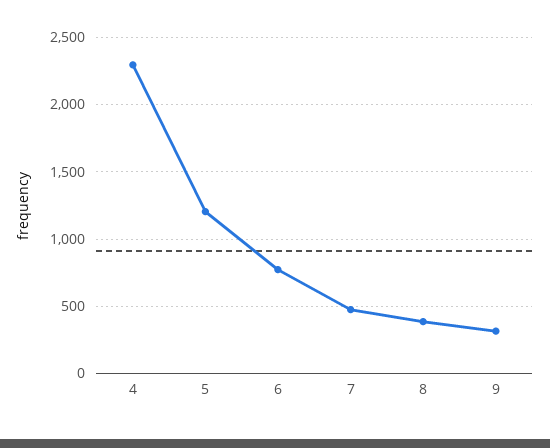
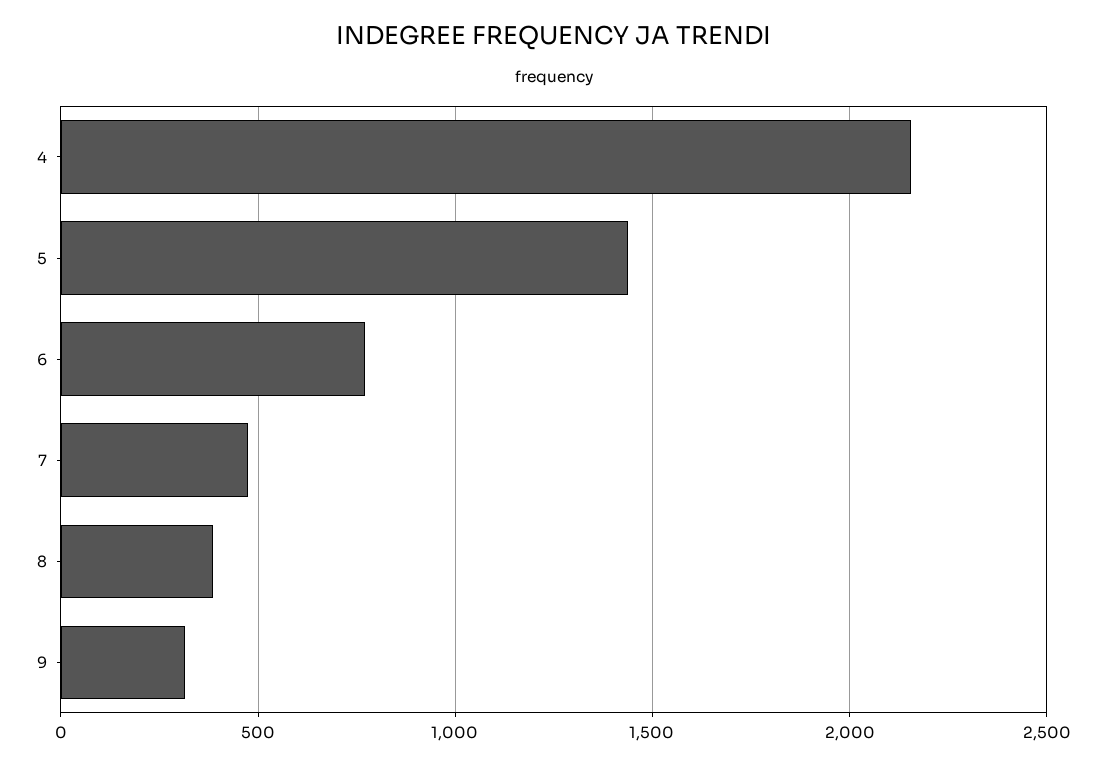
4: 2300 -> 2150
5: 1200 -> 1450

